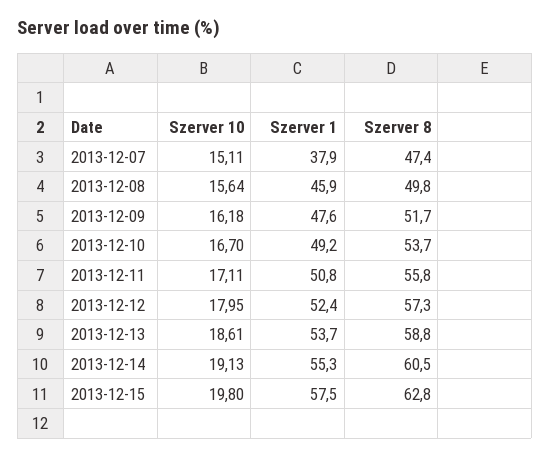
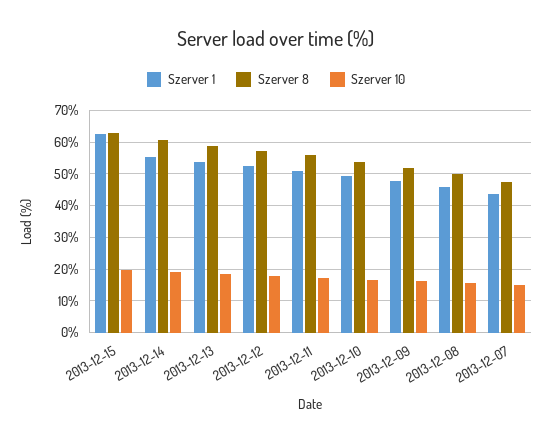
Szerver 1, 2013-12-07: 37.9 -> 44
Szerver 1, 2013-12-15: 57.5 -> 62

